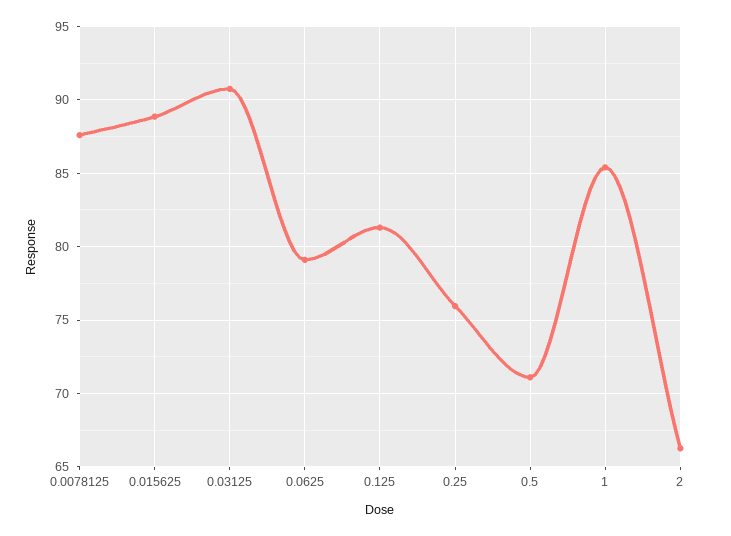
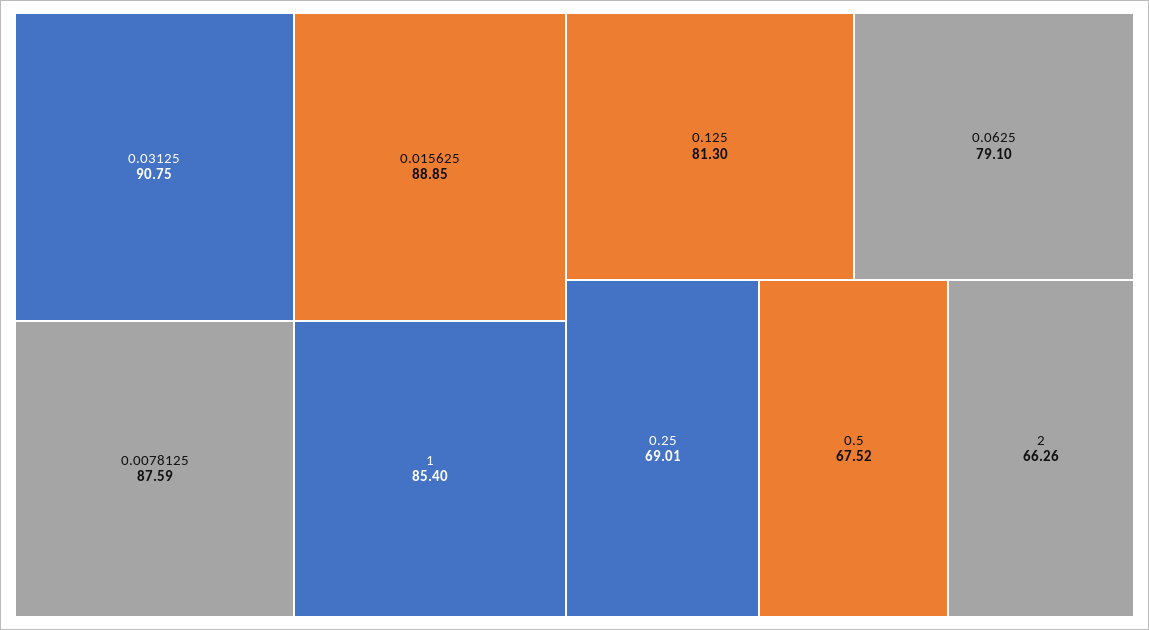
0.25: 76 -> 69.01
0.5: 71 -> 67.52

